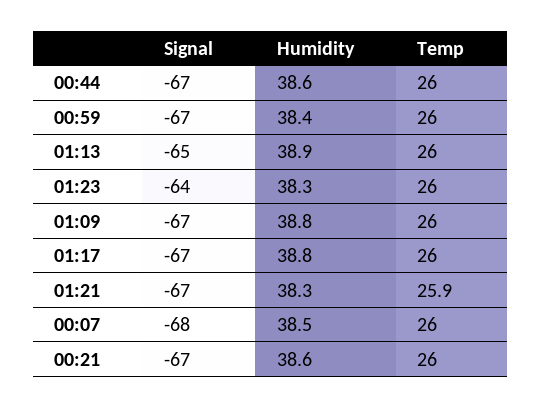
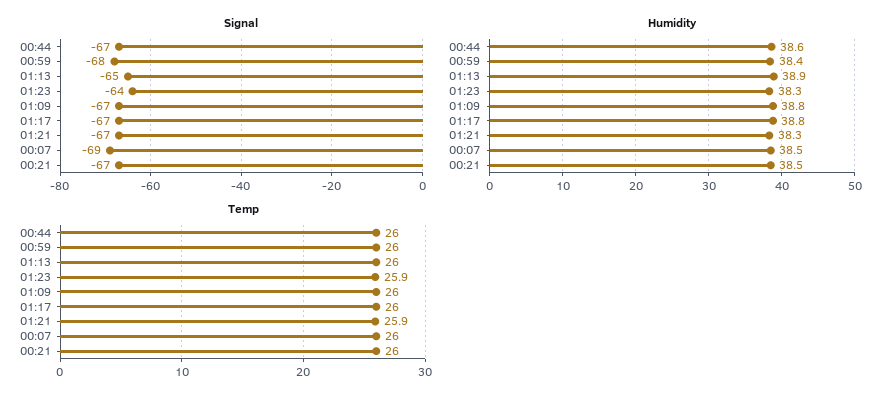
Signal, 00:59: -67 -> -68
Temp, 01:23: 26 -> 25.9
Signal, 00:07: -68 -> -69
Humidity, 00:21: 38.6 -> 38.5

